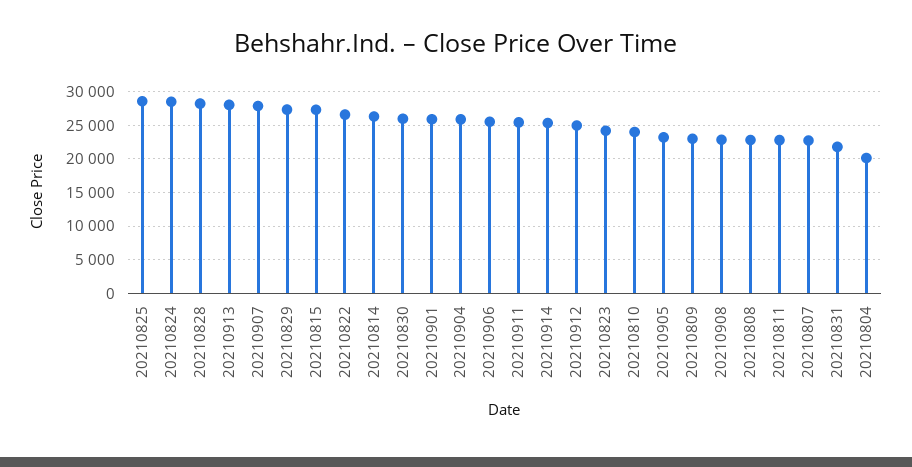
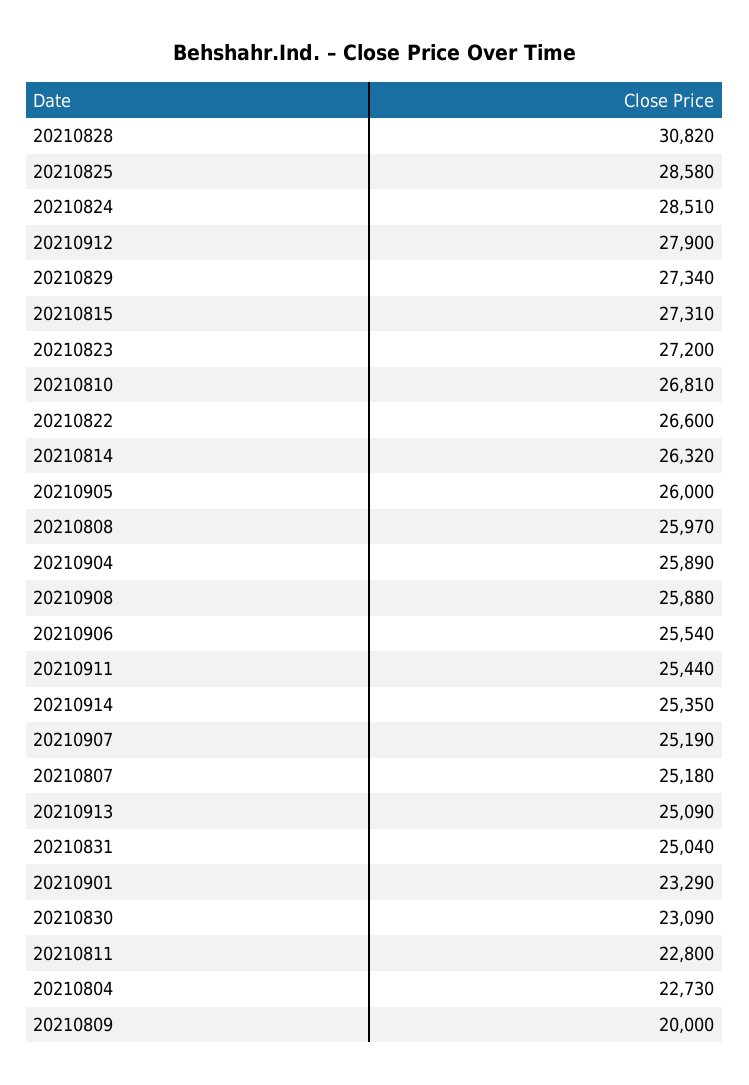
20210828: 28000 -> 30820
20210913: 28000 -> 25090
20210907: 28000 -> 25190
20210830: 26000 -> 23090
20210901: 26000 -> 23290
20210912: 25000 -> 27900
20210823: 24000 -> 27200
20210810: 24000 -> 26810
20210905: 23000 -> 26000
20210809: 23000 -> 20000
20210908: 23000 -> 25880
20210808: 23000 -> 25970
20210807: 23000 -> 25180
20210831: 22000 -> 25040
20210804: 20000 -> 22730

